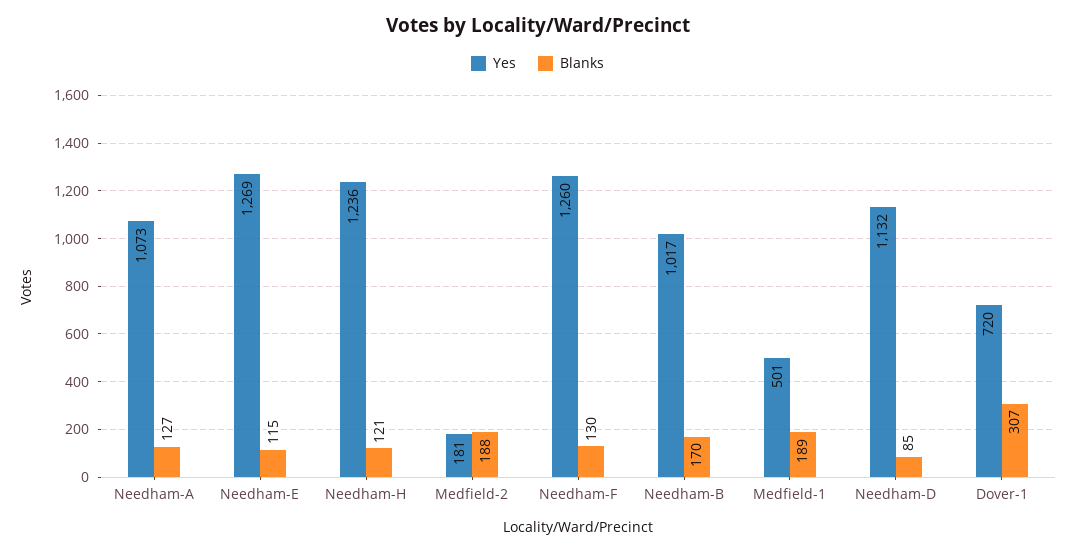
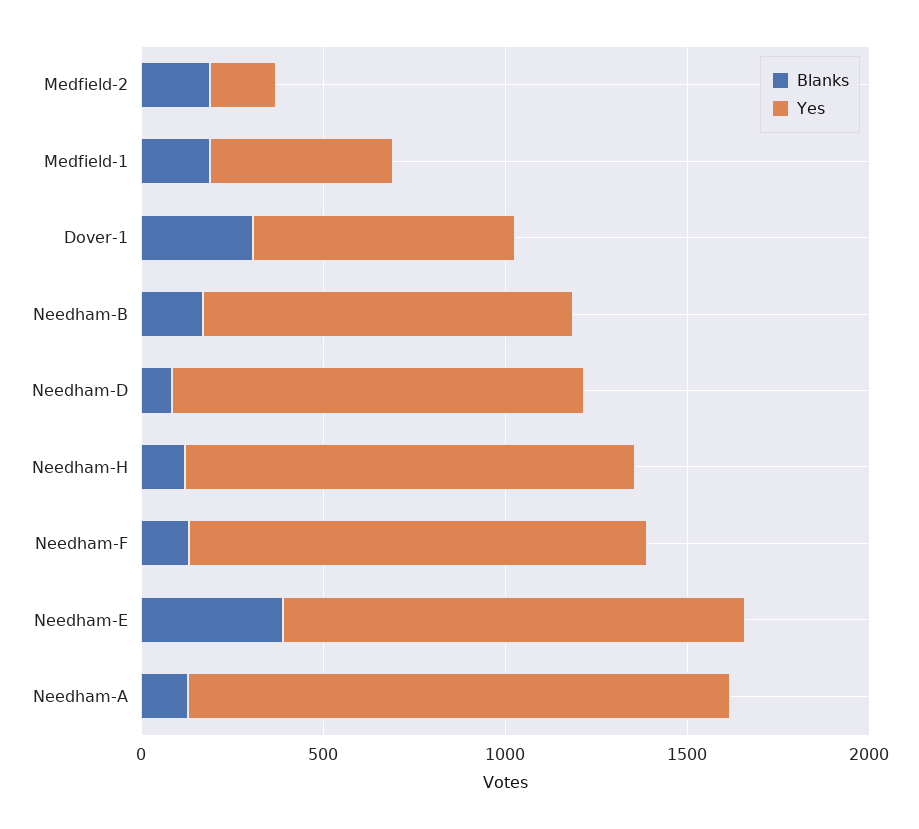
Yes, Needham-A: 1073 -> 1500
Blanks, Needham-E: 115 -> 400

